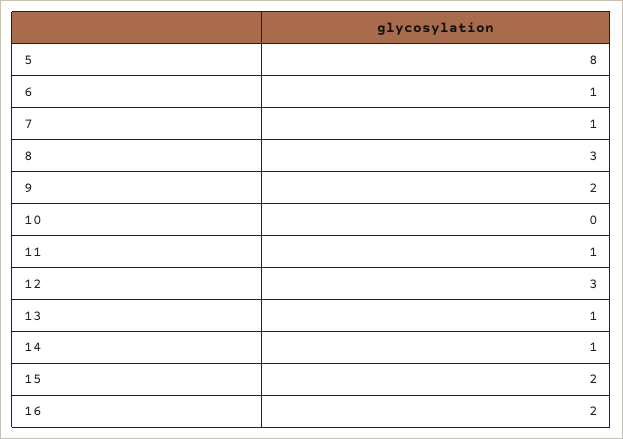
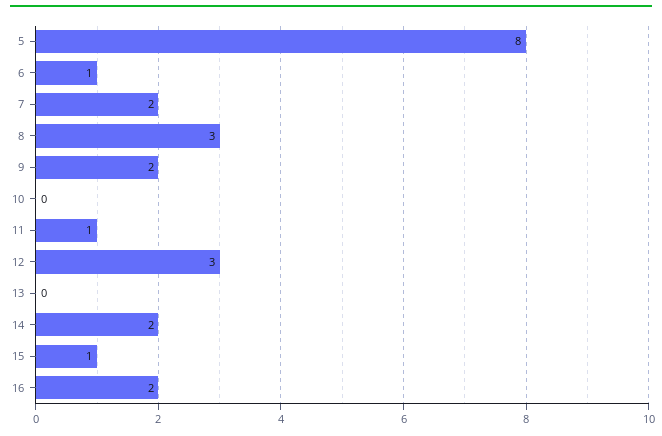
7: 1 -> 2
13: 1 -> 0
14: 1 -> 2
15: 2 -> 1

